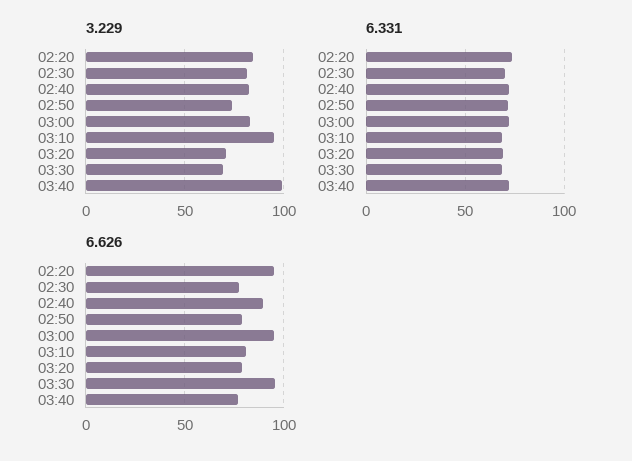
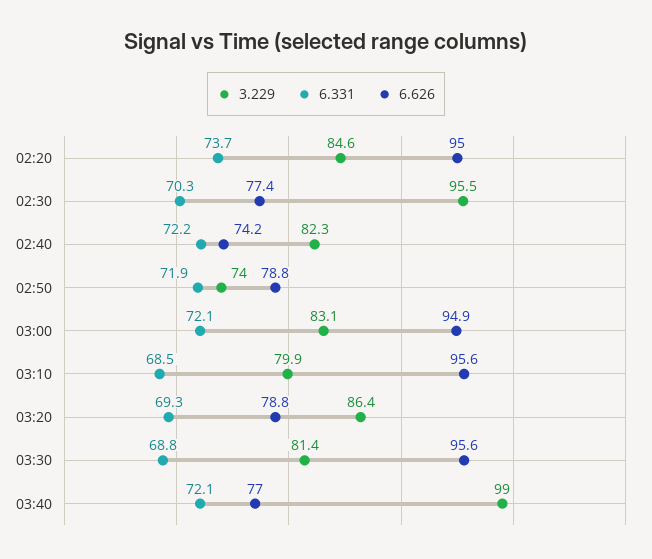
3.229, 02:30: 80 -> 95.5
3.229, 03:10: 95 -> 79.9
3.229, 03:20: 70 -> 86.4
3.229, 03:30: 70 -> 81.4
6.626, 02:40: 90 -> 74.2
6.626, 03:10: 80 -> 95.6

